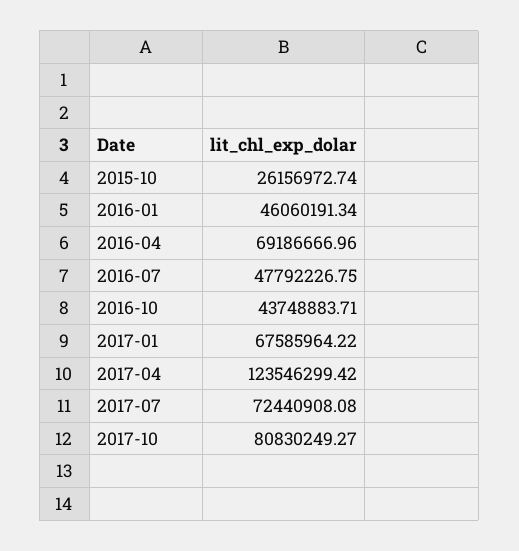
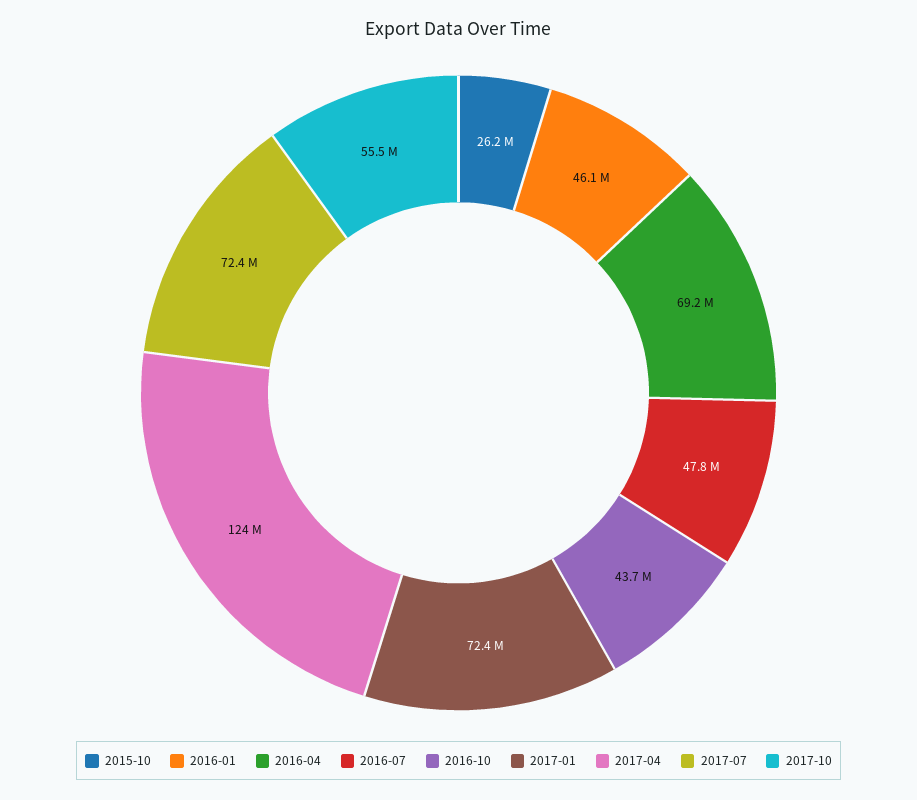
2017-01: 67585964.22 -> 72400000
2017-10: 80830249.27 -> 55500000

